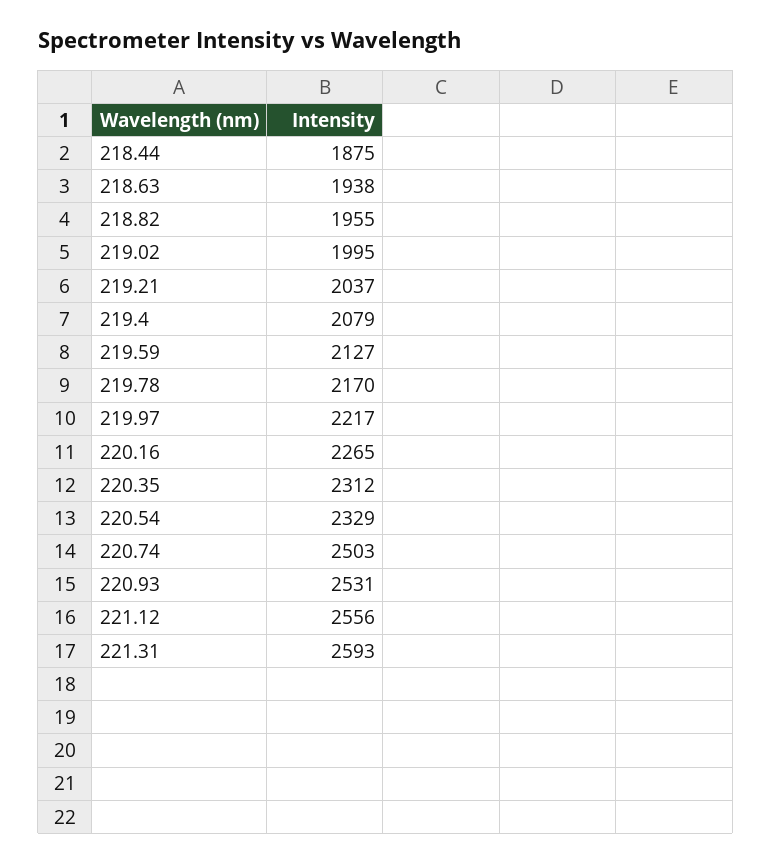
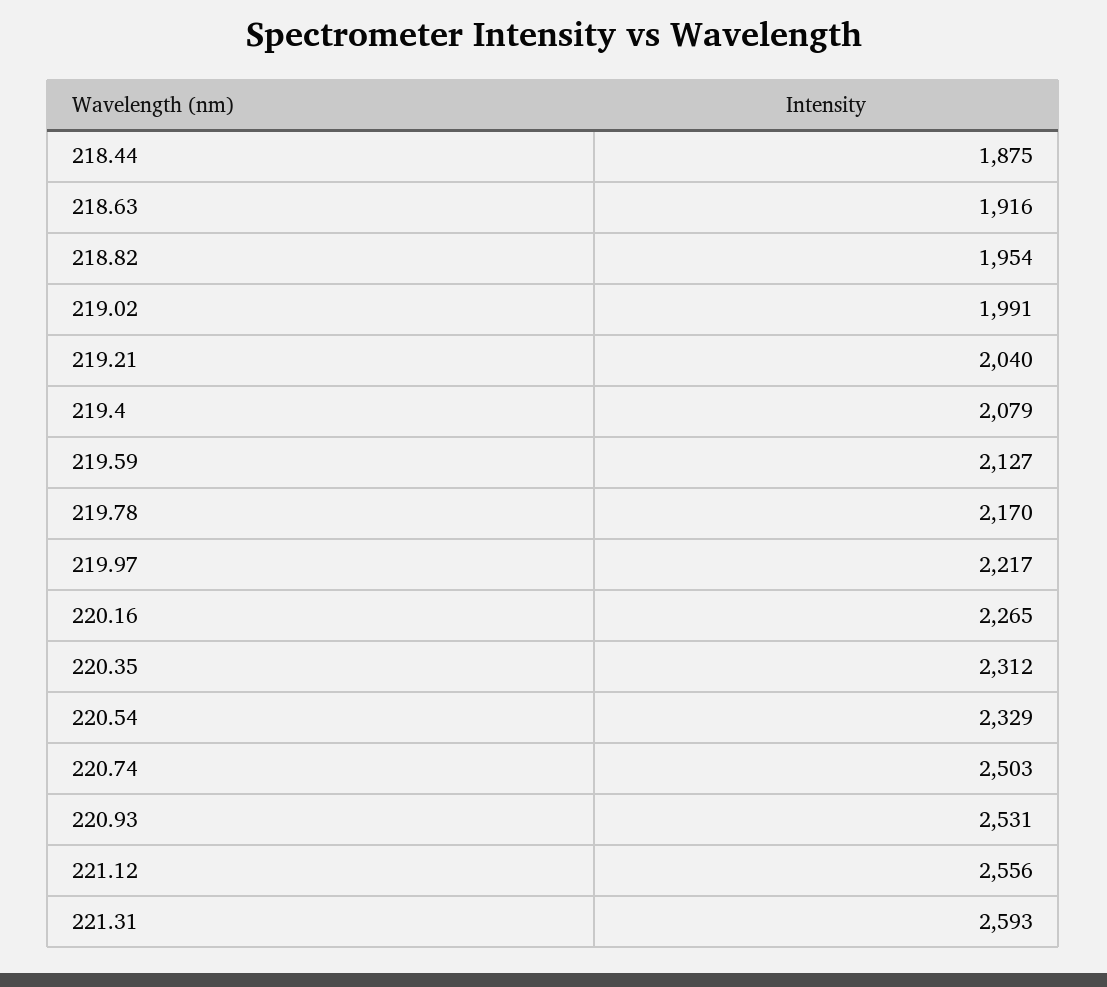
218.63: 1938 -> 1916
218.82: 1955 -> 1954
219.02: 1995 -> 1991
219.21: 2037 -> 2040

